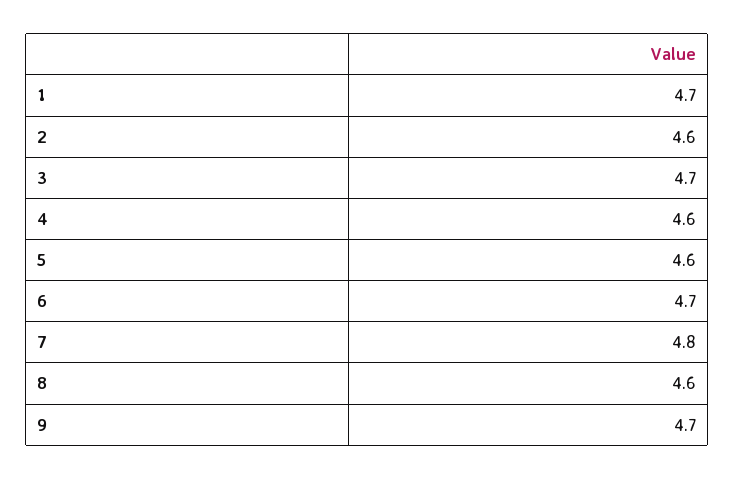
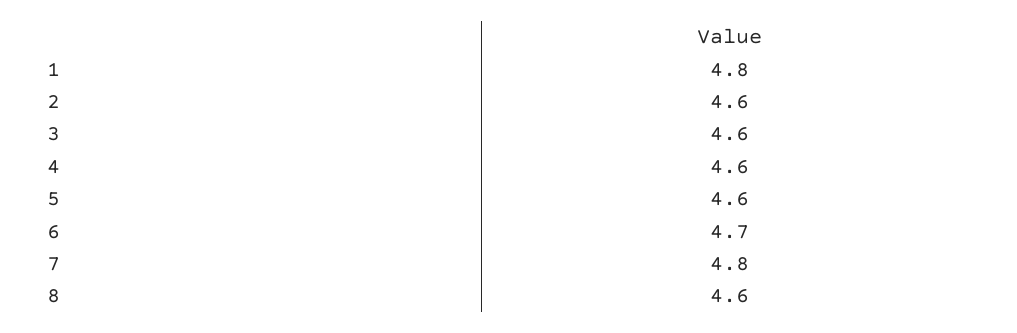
1: 4.7 -> 4.8
3: 4.7 -> 4.6
9: 4.7 -> none

